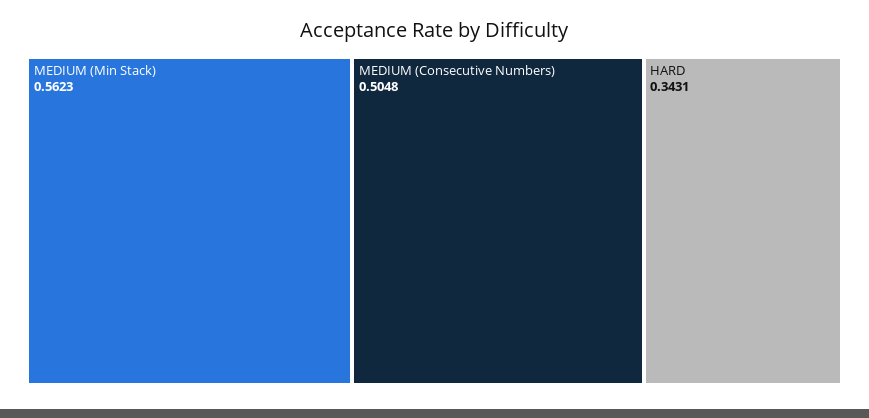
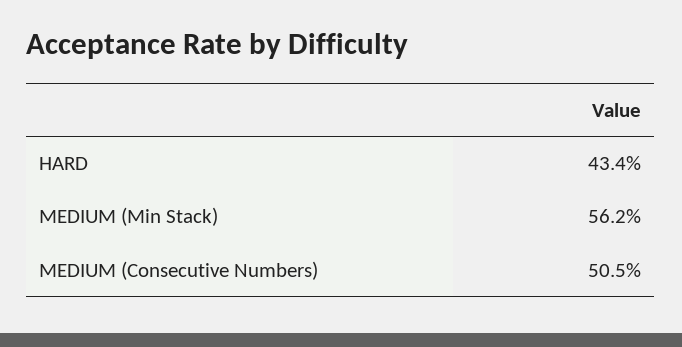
HARD: 0.3431 -> 0.434

